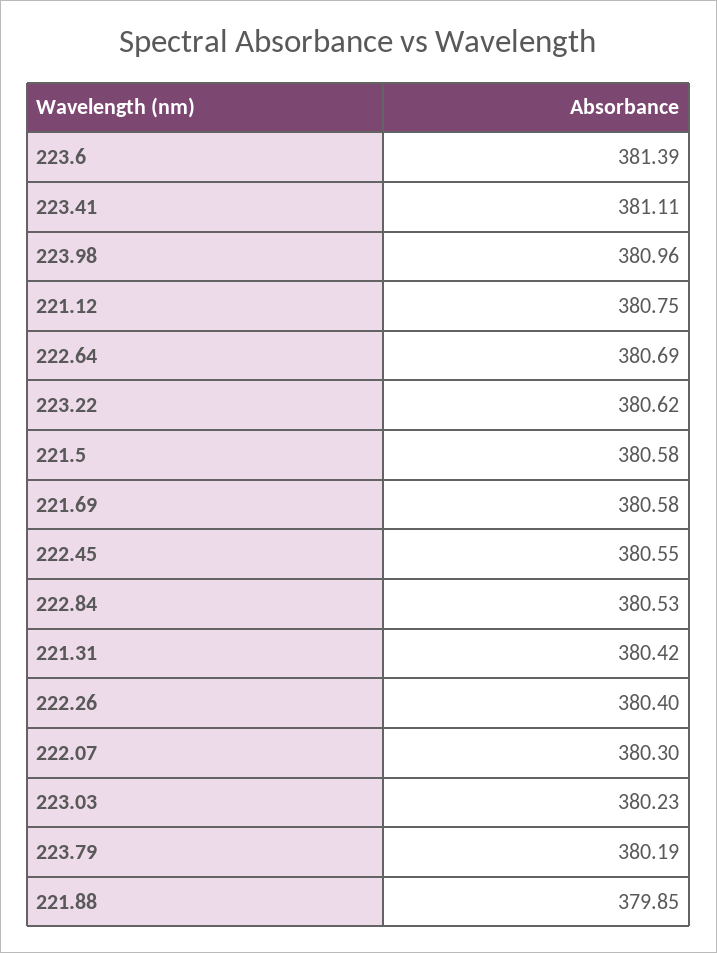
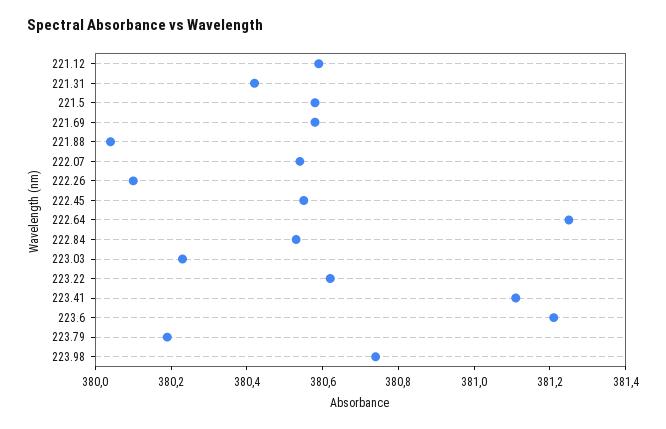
223.6: 381.39 -> 381.2
223.98: 380.96 -> 380.75
221.12: 380.75 -> 380.6
222.64: 380.69 -> 381.25
222.26: 380.4 -> 380.1
222.07: 380.3 -> 380.55
221.88: 379.85 -> 380.05

